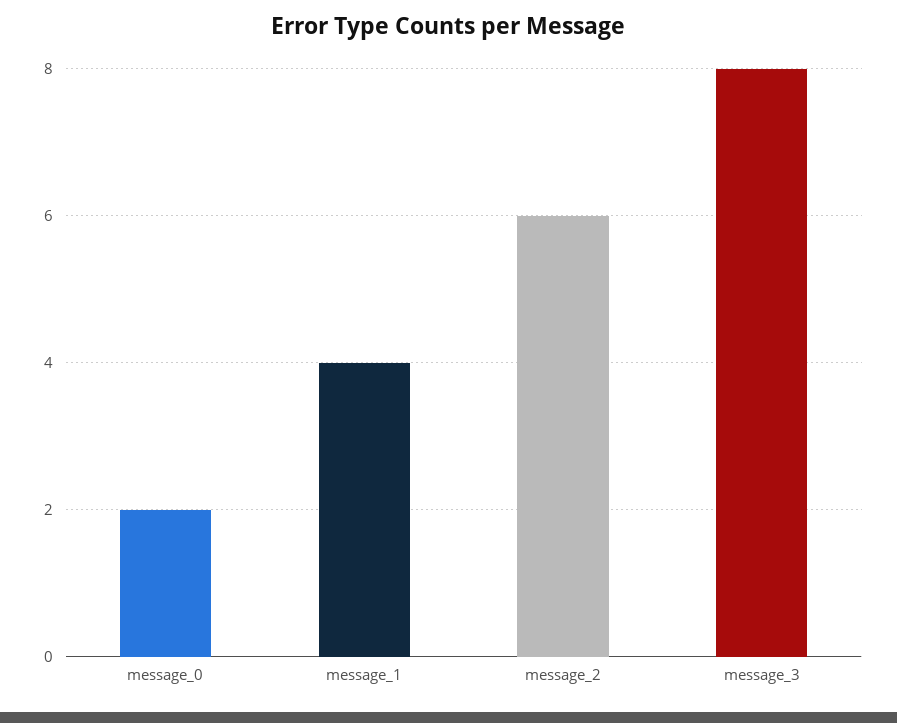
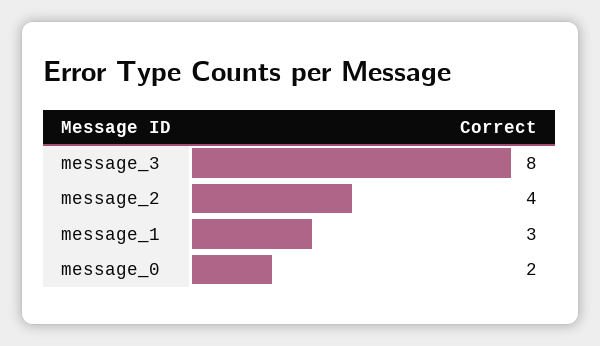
message_1: 4 -> 3
message_2: 6 -> 4

